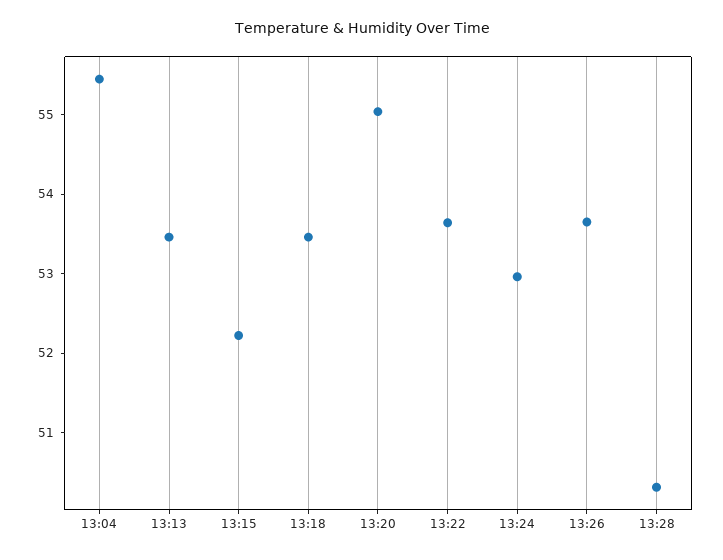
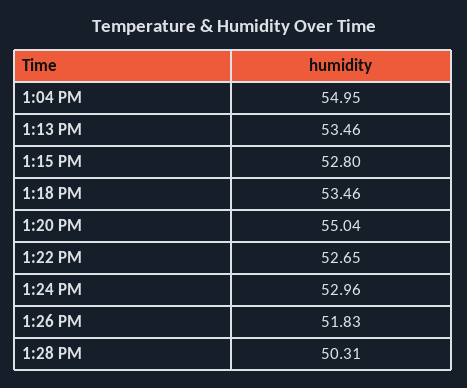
13:04: 55.4 -> 54.95
13:15: 52.2 -> 52.8
13:22: 53.6 -> 52.65
13:26: 53.6 -> 51.83

